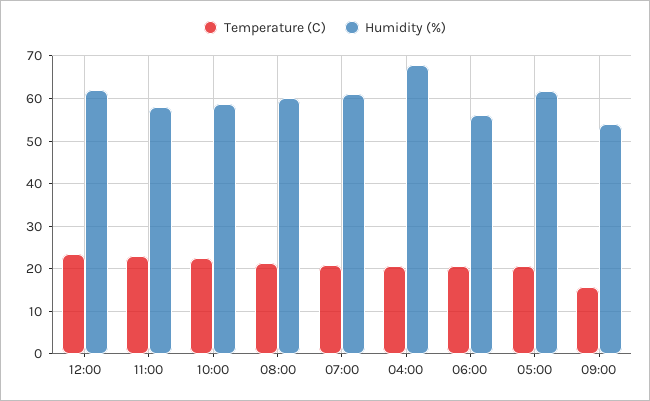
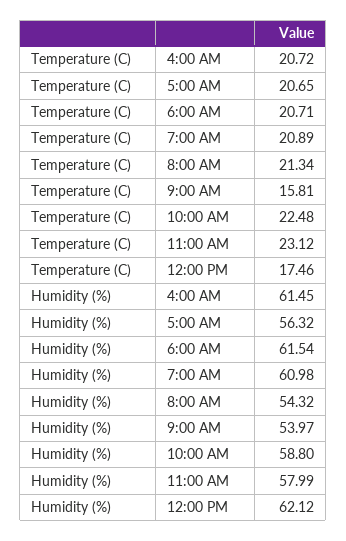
Temperature (C), 12:00: 24 -> 17.46
Humidity (%), 08:00: 60 -> 54.32
Humidity (%), 04:00: 68 -> 61.45
Humidity (%), 06:00: 56 -> 61.54
Humidity (%), 05:00: 62 -> 56.32

